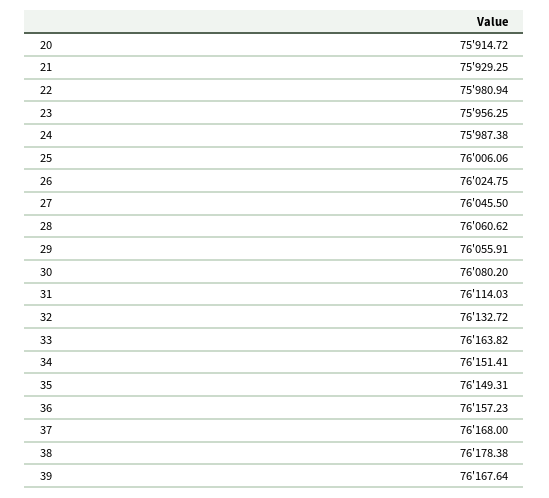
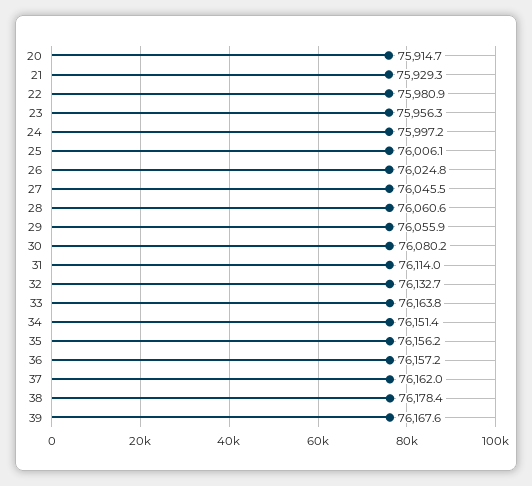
24: 75987.38 -> 75997.2
35: 76149.31 -> 76156.2
37: 76168 -> 76162

